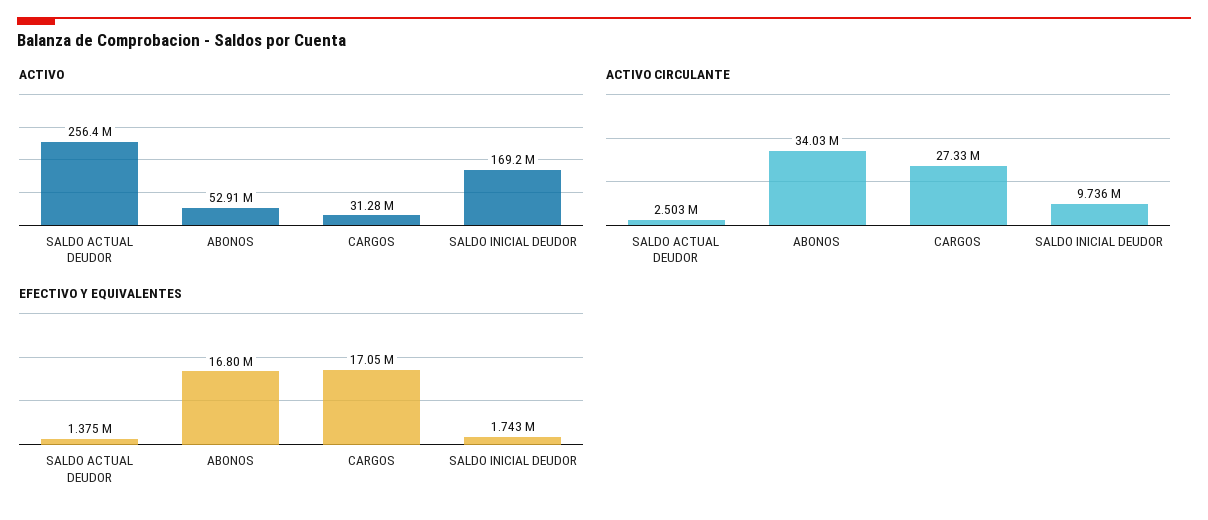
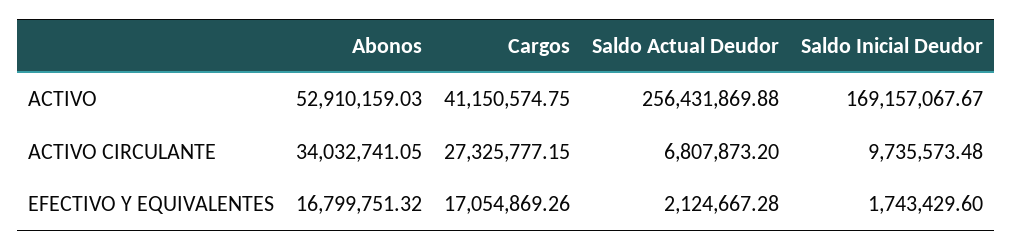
ACTIVO, CARGOS: 31280000 -> 41150574.75
ACTIVO CIRCULANTE, SALDO ACTUAL DEUDOR: 2503000 -> 6807873.2
EFECTIVO Y EQUIVALENTES, SALDO ACTUAL DEUDOR: 1375000 -> 2124667.28

